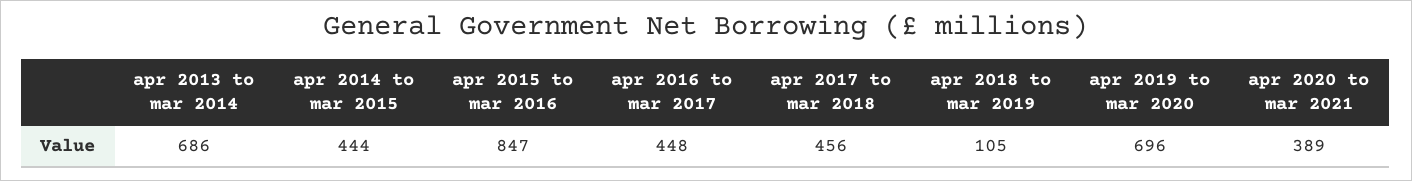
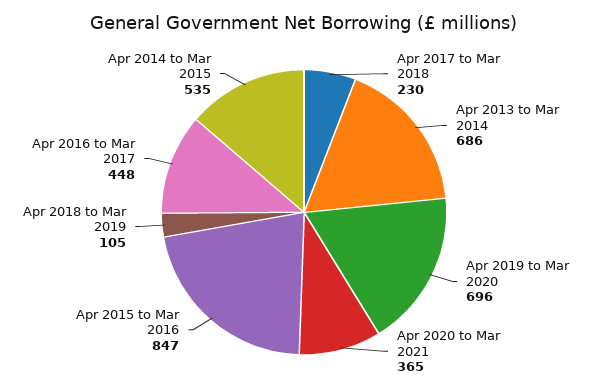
apr 2014 to mar 2015: 444 -> 535
apr 2017 to mar 2018: 456 -> 230
apr 2020 to mar 2021: 389 -> 365

